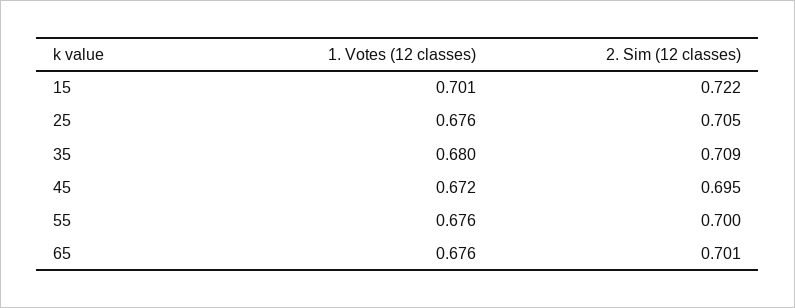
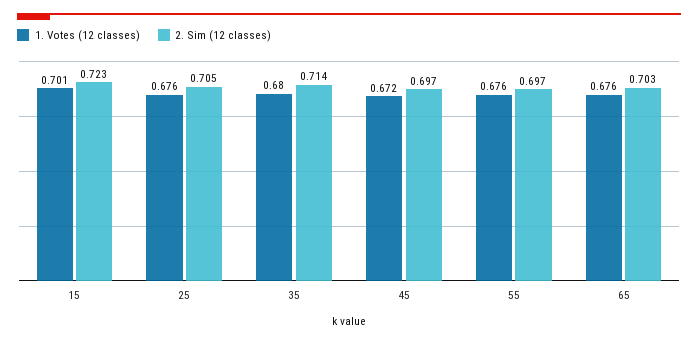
2. Sim (12 classes), 15: 0.722 -> 0.723
2. Sim (12 classes), 35: 0.709 -> 0.714
2. Sim (12 classes), 45: 0.695 -> 0.697
2. Sim (12 classes), 55: 0.7 -> 0.697
2. Sim (12 classes), 65: 0.701 -> 0.703

